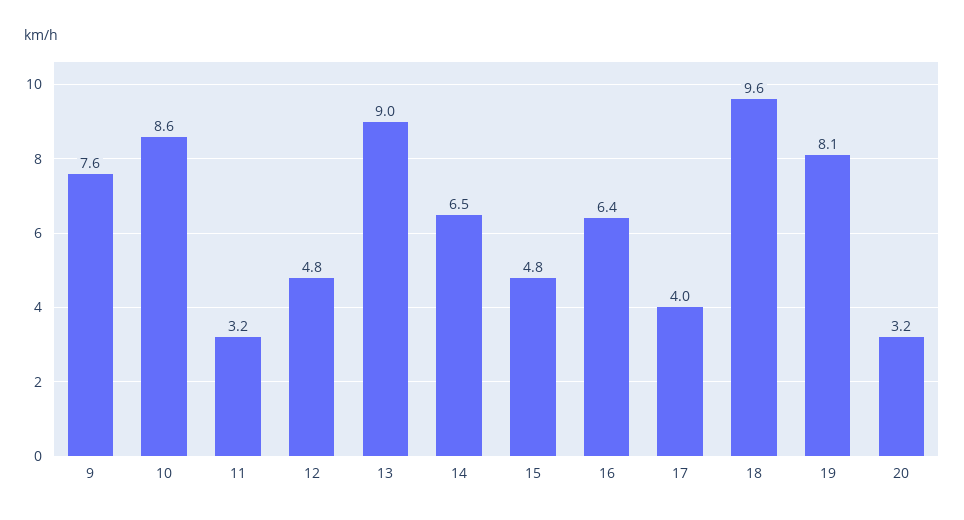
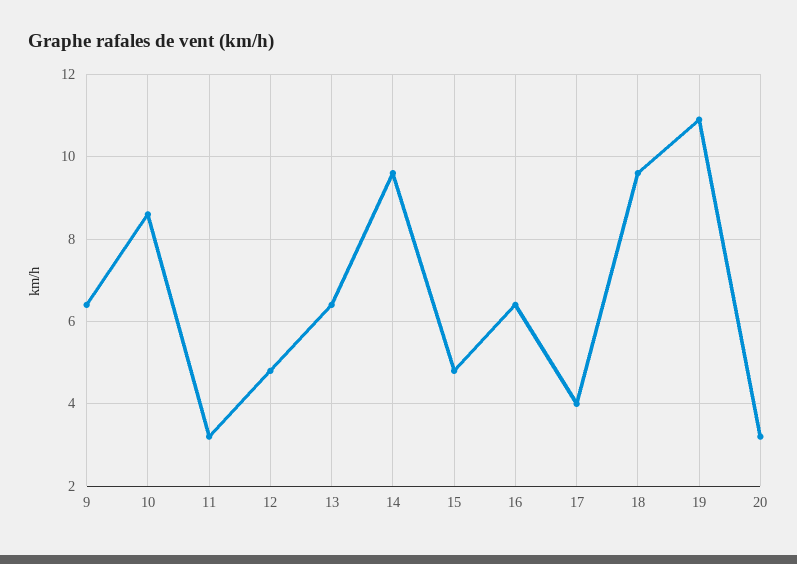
9: 7.6 -> 6.5
13: 9 -> 6.5
14: 6.5 -> 9.5
19: 8.1 -> 11

